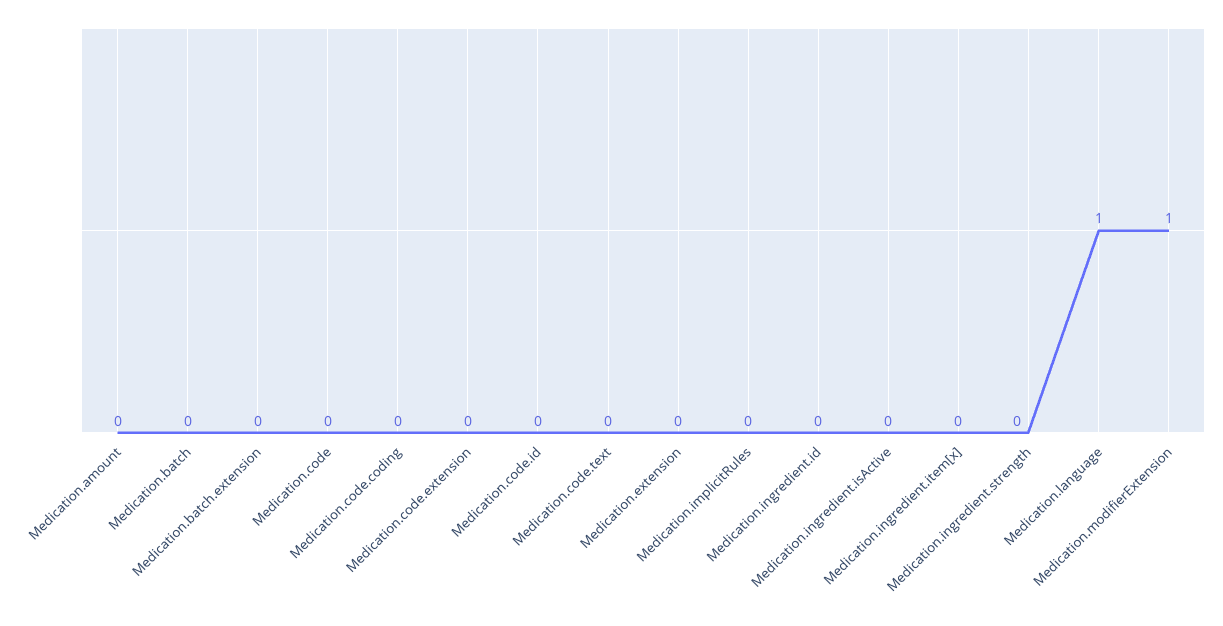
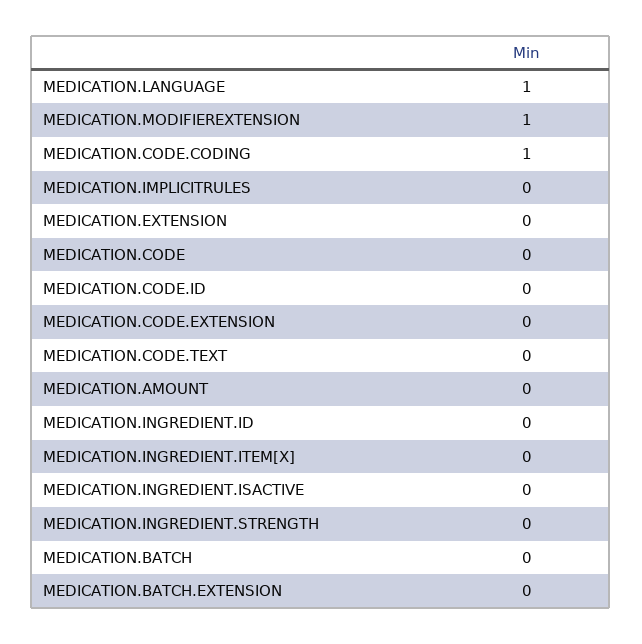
Medication.code.coding: 0 -> 1

